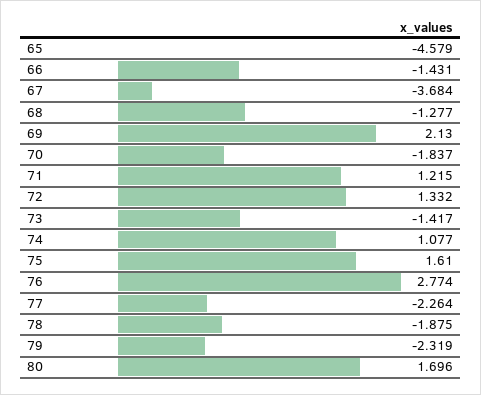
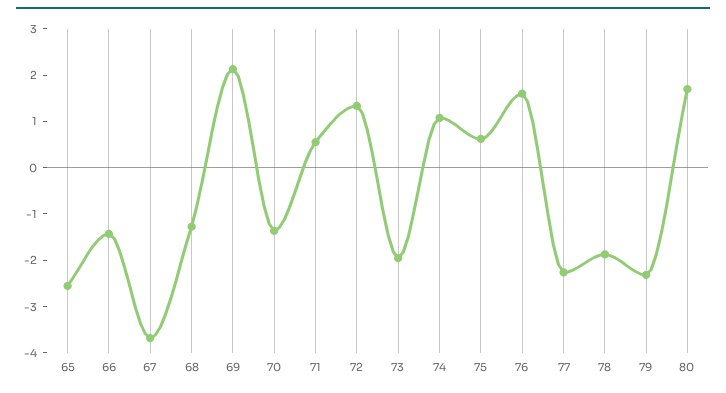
65: -4.579 -> -2.6
70: -1.837 -> -1.4
71: 1.215 -> 0.6
73: -1.417 -> -2
75: 1.61 -> 0.6
76: 2.774 -> 1.6

